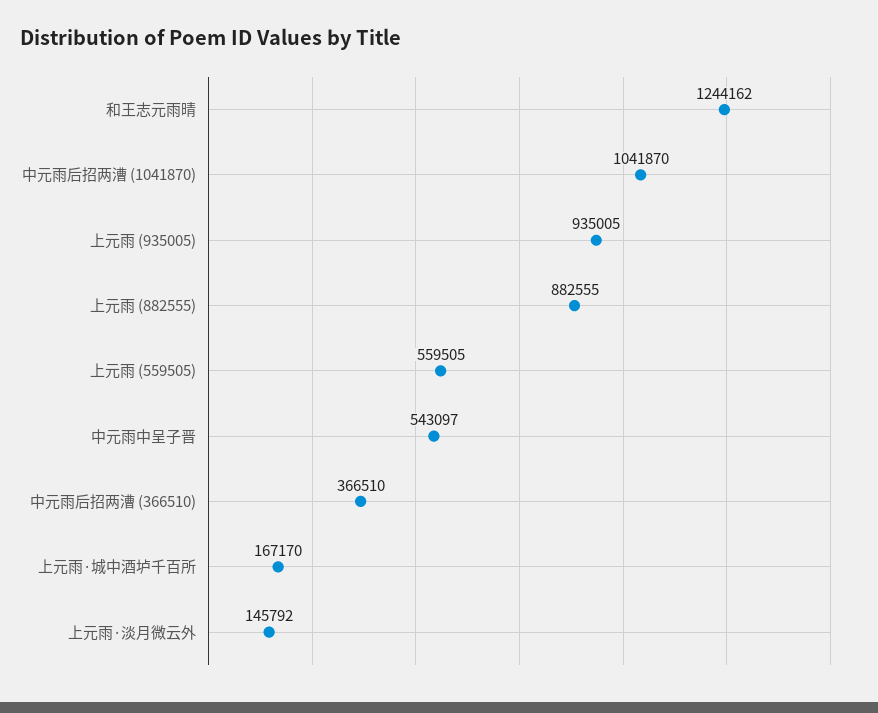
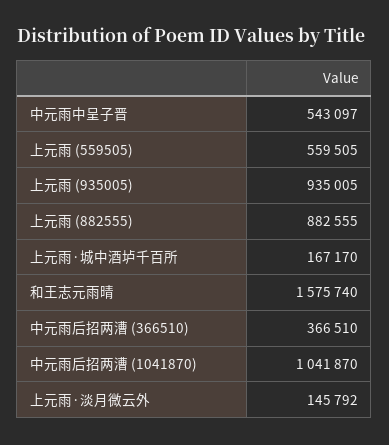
和王志元雨晴: 1244162 -> 1575740

